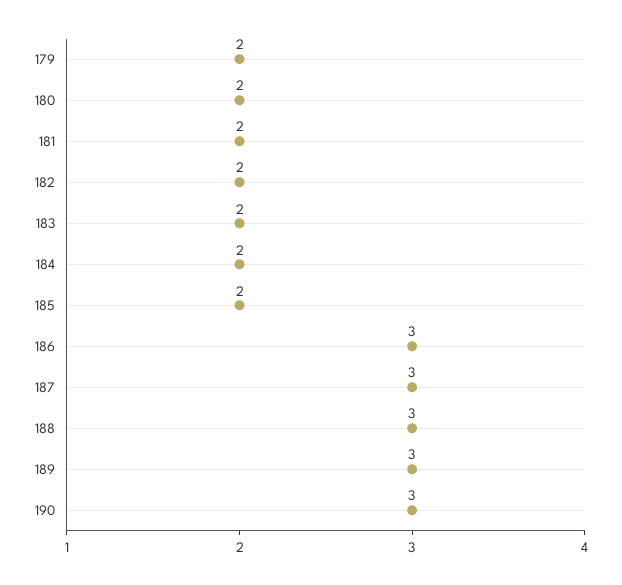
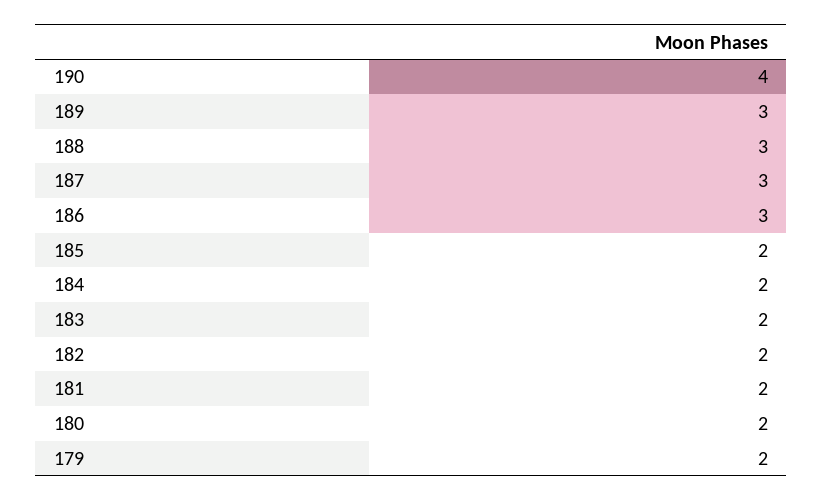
190: 3 -> 4

